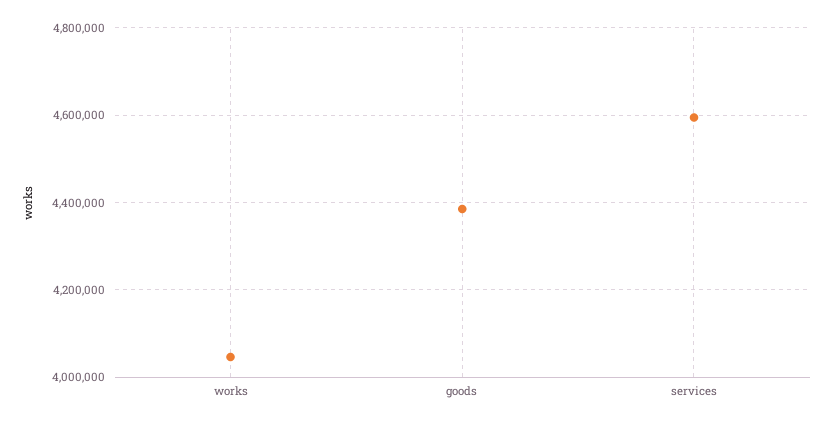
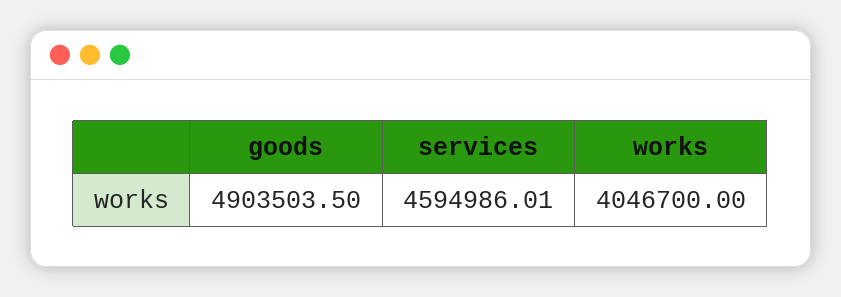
goods: 4380000 -> 4903503.5

